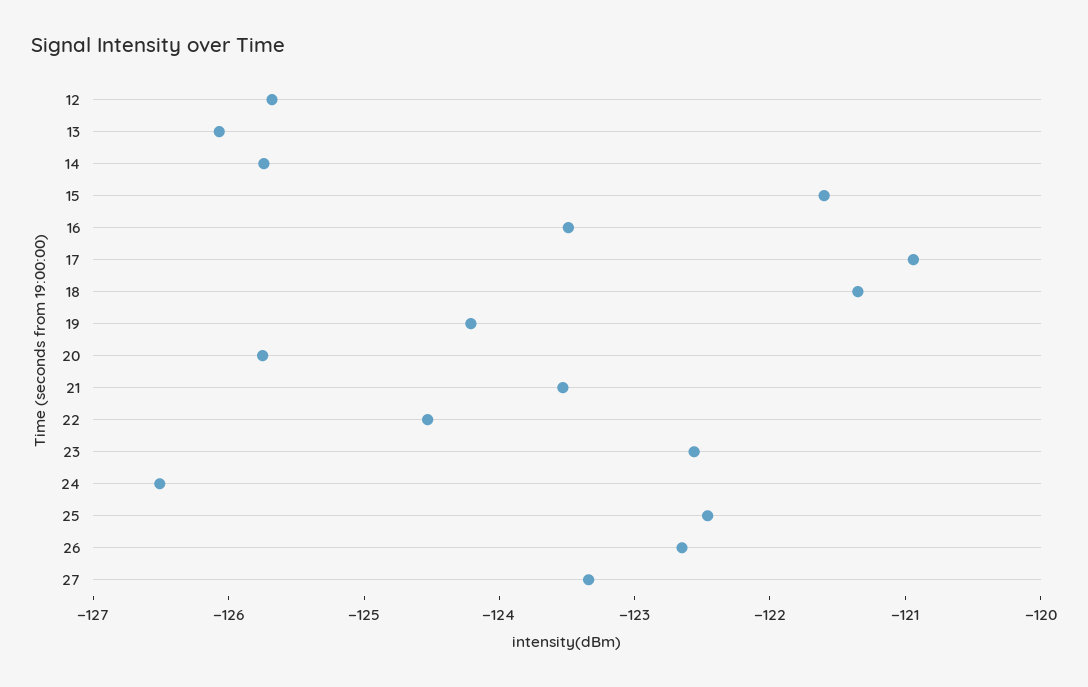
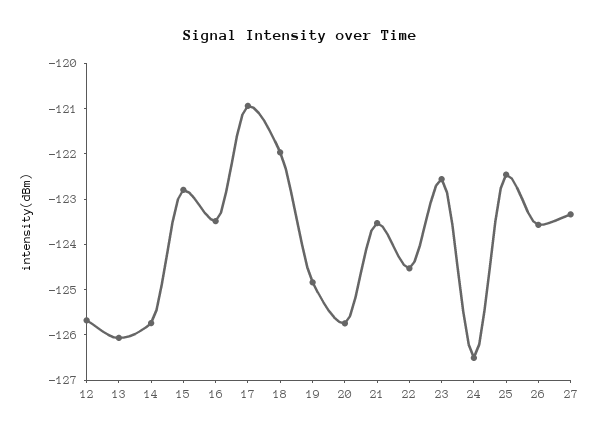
15: -121.6 -> -122.8
18: -121.4 -> -122
19: -124.2 -> -124.8
26: -122.6 -> -123.6

